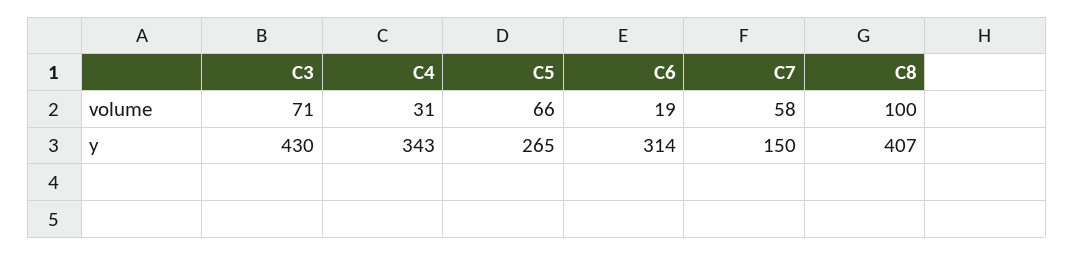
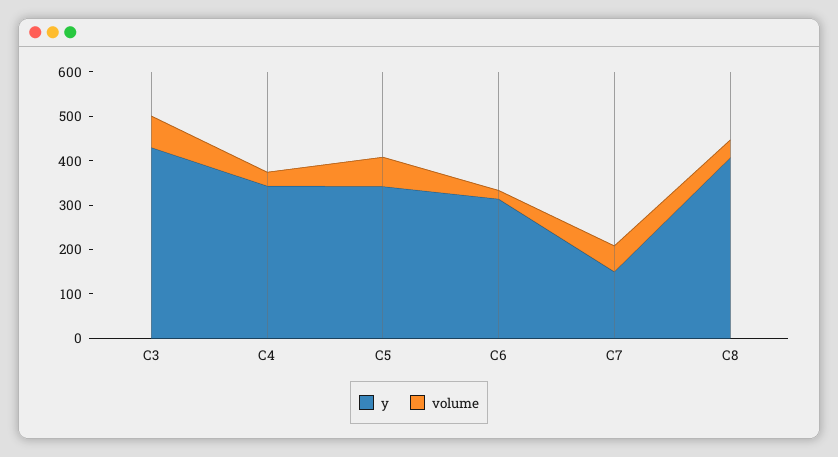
volume, C8: 100 -> 40
y, C5: 265 -> 340

